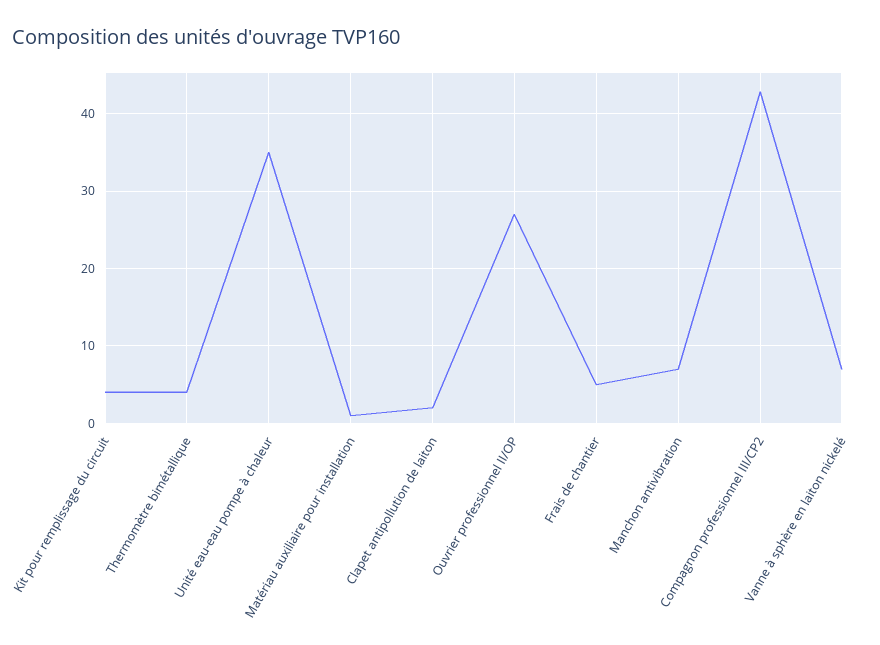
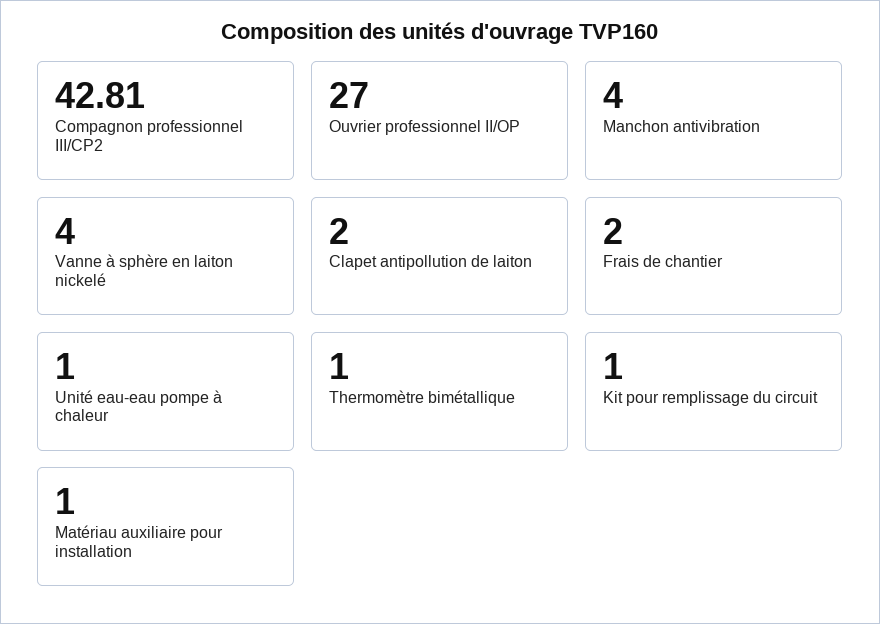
Kit pour remplissage du circuit: 4 -> 1
Thermomètre bimétallique: 4 -> 1
Unité eau-eau pompe à chaleur: 35 -> 1
Frais de chantier: 5 -> 2
Manchon antivibration: 7 -> 4
Vanne à sphère en laiton nickelé: 7 -> 4

